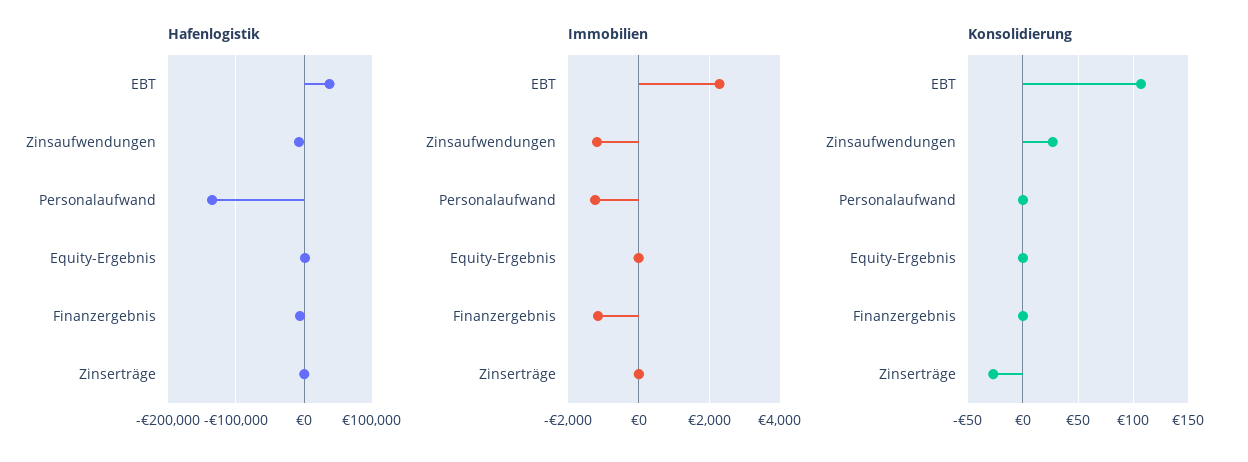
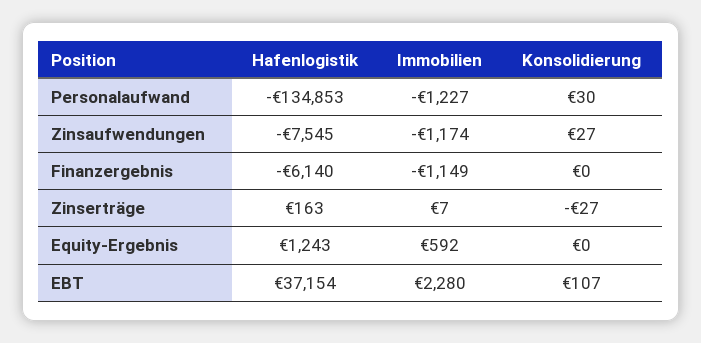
Immobilien, Equity-Ergebnis: 0 -> 592
Konsolidierung, Personalaufwand: 0 -> 30

